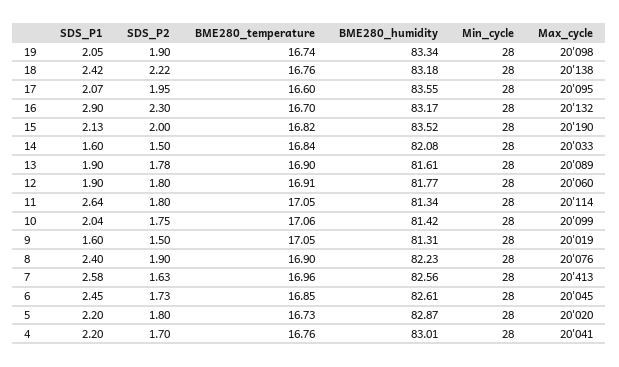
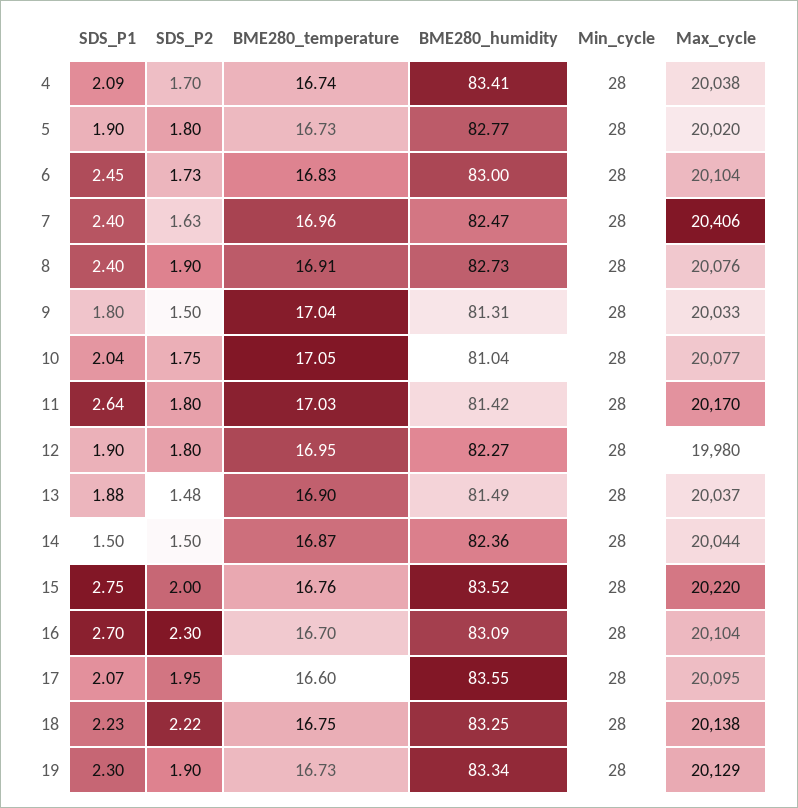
SDS_P1, 19: 2.05 -> 2.3
BME280_temperature, 19: 16.74 -> 16.73
Max_cycle, 19: 20098 -> 20129
SDS_P1, 18: 2.42 -> 2.23
BME280_temperature, 18: 16.76 -> 16.75
BME280_humidity, 18: 83.18 -> 83.25
SDS_P1, 16: 2.9 -> 2.7
BME280_humidity, 16: 83.17 -> 83.09
Max_cycle, 16: 20132 -> 20104
SDS_P1, 15: 2.13 -> 2.75
BME280_temperature, 15: 16.82 -> 16.76
Max_cycle, 15: 20190 -> 20220
SDS_P1, 14: 1.6 -> 1.5
BME280_temperature, 14: 16.84 -> 16.87
BME280_humidity, 14: 82.08 -> 82.36
Max_cycle, 14: 20033 -> 20044
SDS_P1, 13: 1.9 -> 1.88
SDS_P2, 13: 1.78 -> 1.48
BME280_humidity, 13: 81.61 -> 81.49
Max_cycle, 13: 20089 -> 20037
BME280_temperature, 12: 16.91 -> 16.95
BME280_humidity, 12: 81.77 -> 82.27
Max_cycle, 12: 20060 -> 19980
BME280_temperature, 11: 17.05 -> 17.03
BME280_humidity, 11: 81.34 -> 81.42
Max_cycle, 11: 20114 -> 20170
BME280_temperature, 10: 17.06 -> 17.05
BME280_humidity, 10: 81.42 -> 81.04
Max_cycle, 10: 20099 -> 20077
SDS_P1, 9: 1.6 -> 1.8
BME280_temperature, 9: 17.05 -> 17.04
Max_cycle, 9: 20019 -> 20033
BME280_temperature, 8: 16.9 -> 16.91
BME280_humidity, 8: 82.23 -> 82.73
SDS_P1, 7: 2.58 -> 2.4
BME280_humidity, 7: 82.56 -> 82.47
Max_cycle, 7: 20413 -> 20406
BME280_temperature, 6: 16.85 -> 16.83
BME280_humidity, 6: 82.61 -> 83
Max_cycle, 6: 20045 -> 20104
SDS_P1, 5: 2.2 -> 1.9
BME280_humidity, 5: 82.87 -> 82.77
SDS_P1, 4: 2.2 -> 2.09
BME280_temperature, 4: 16.76 -> 16.74
BME280_humidity, 4: 83.01 -> 83.41
Max_cycle, 4: 20041 -> 20038

